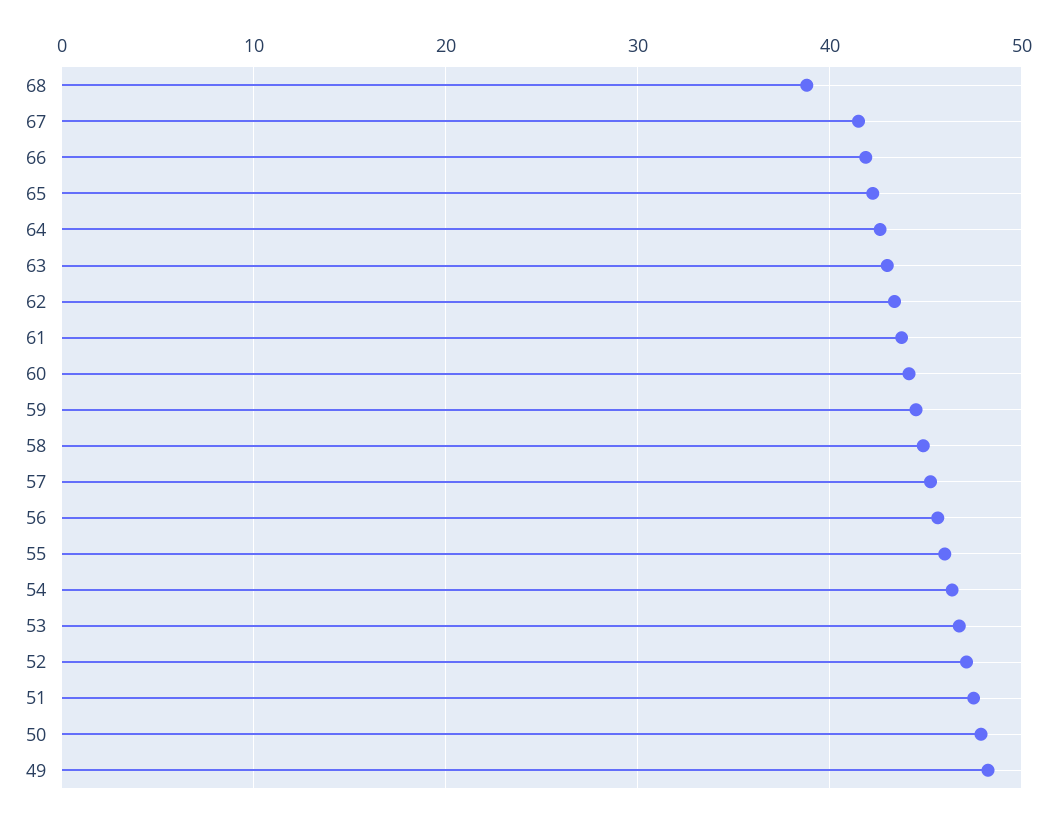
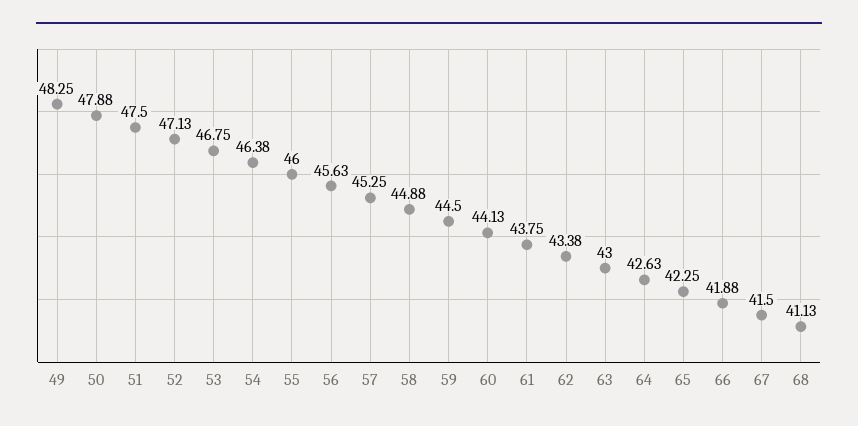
68: 39 -> 41.13

